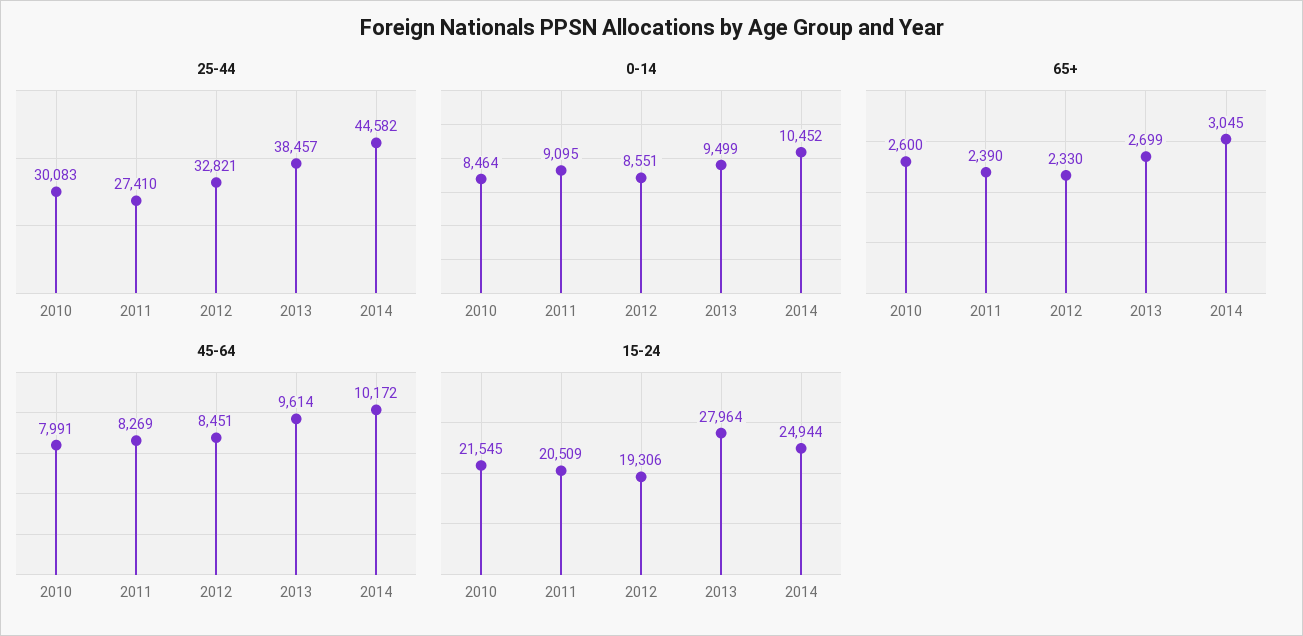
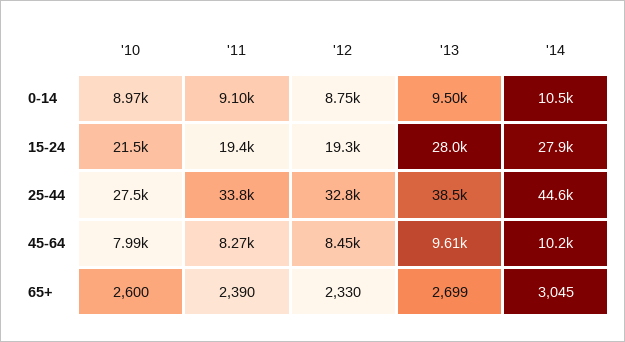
25-44, 2010: 30083 -> 27500
25-44, 2011: 27410 -> 33800
0-14, 2010: 8464 -> 8970
0-14, 2012: 8551 -> 8750
15-24, 2011: 20509 -> 19400
15-24, 2014: 24944 -> 27900

